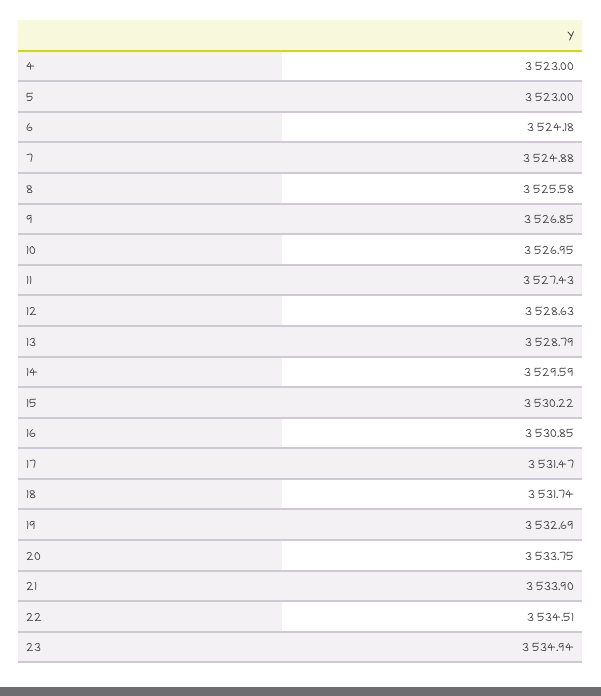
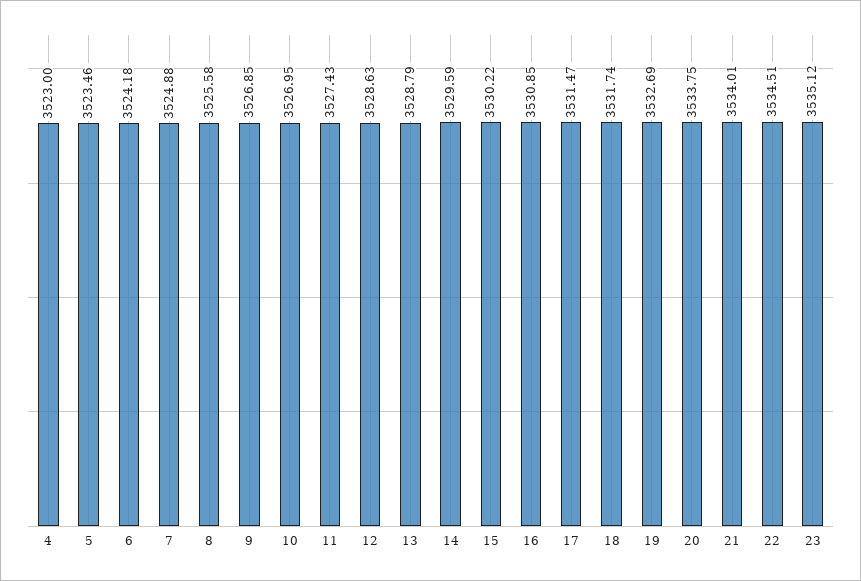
5: 3523 -> 3523.46
21: 3533.9 -> 3534.01
23: 3534.94 -> 3535.12

